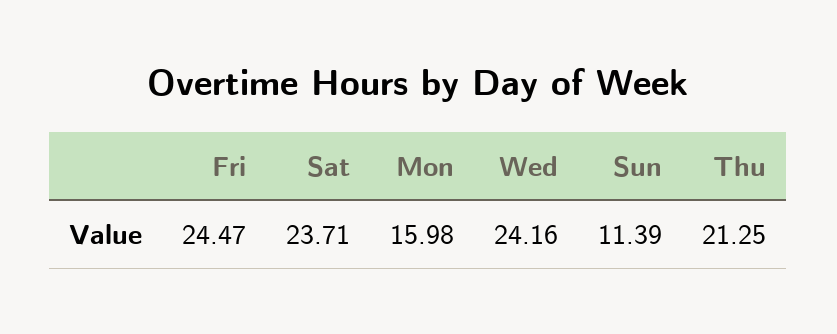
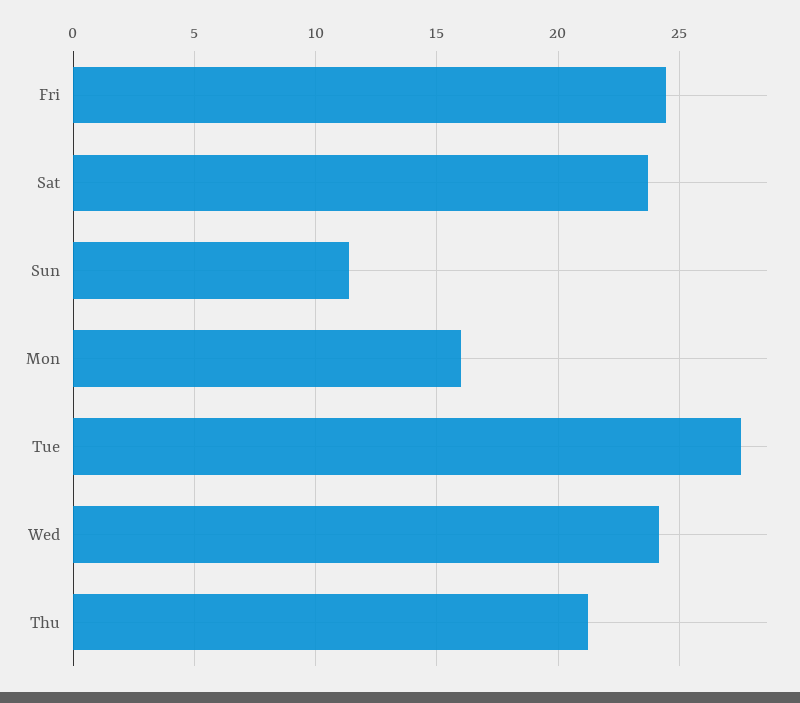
Tue: none -> 27.5

